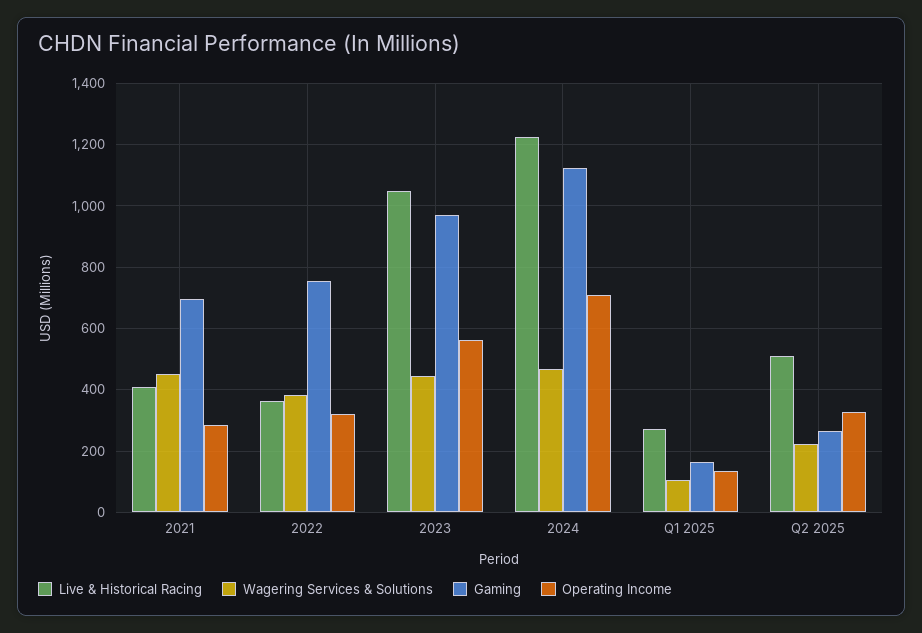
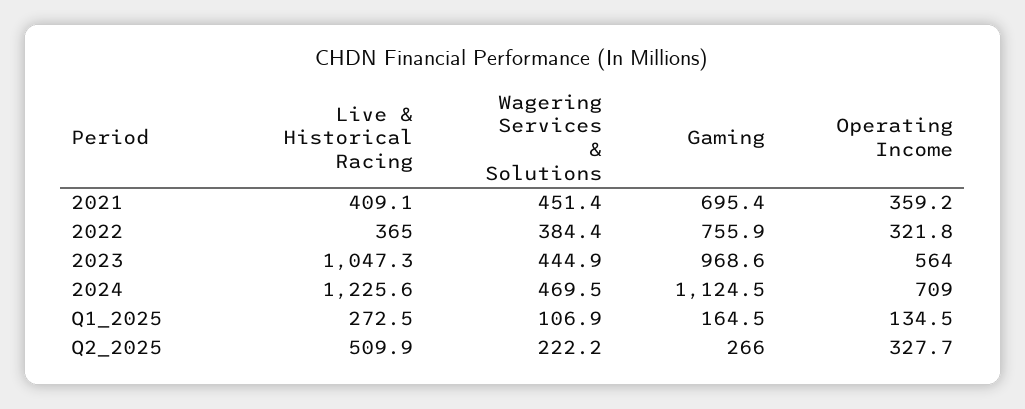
Operating Income, 2021: 280 -> 359.2

